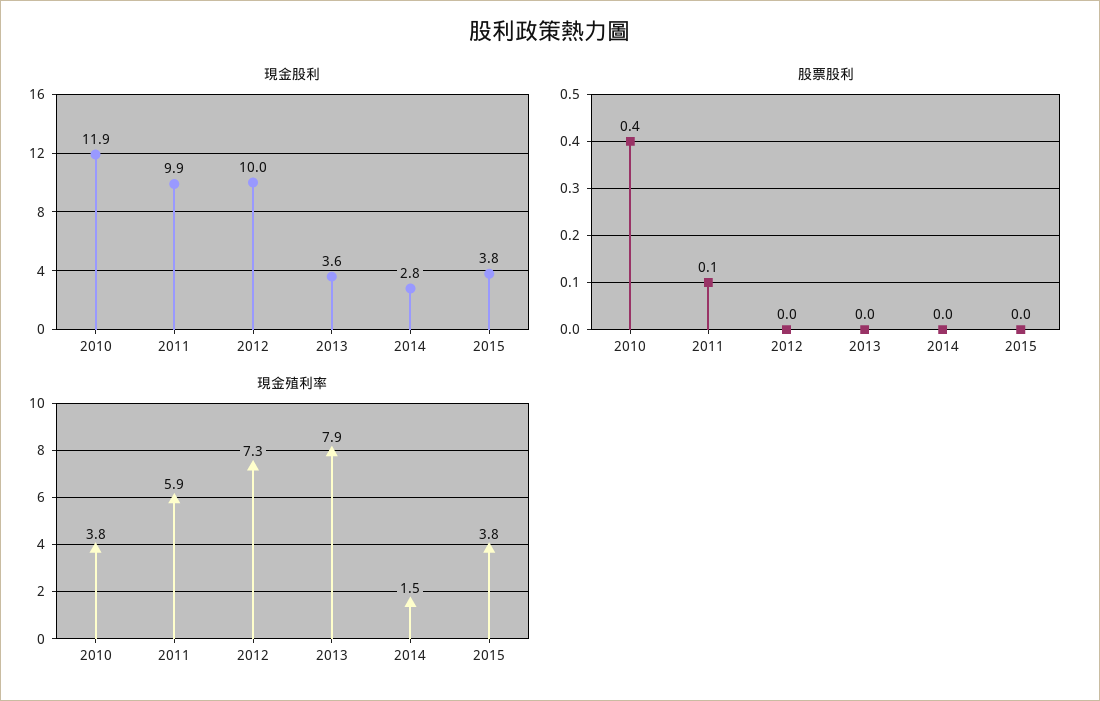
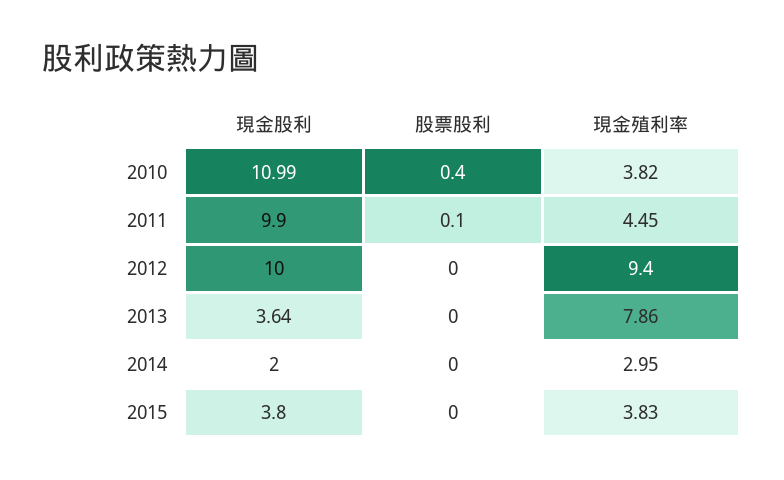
現金股利, 2010: 11.9 -> 10.99
現金股利, 2014: 2.8 -> 2
現金殖利率, 2011: 5.9 -> 4.45
現金殖利率, 2012: 7.3 -> 9.4
現金殖利率, 2014: 1.5 -> 2.95

